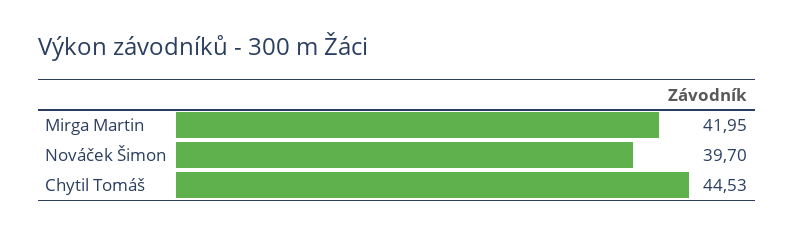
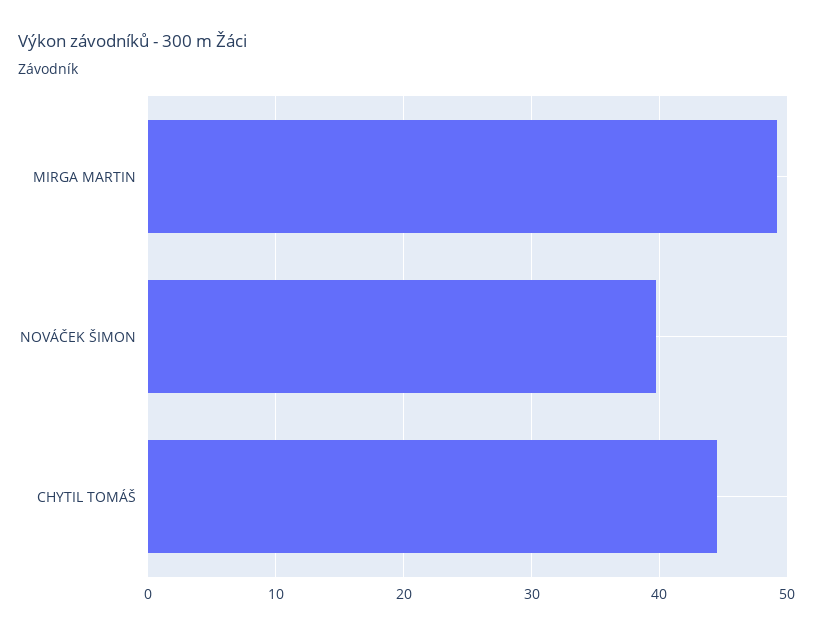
Mirga Martin: 41.95 -> 49

